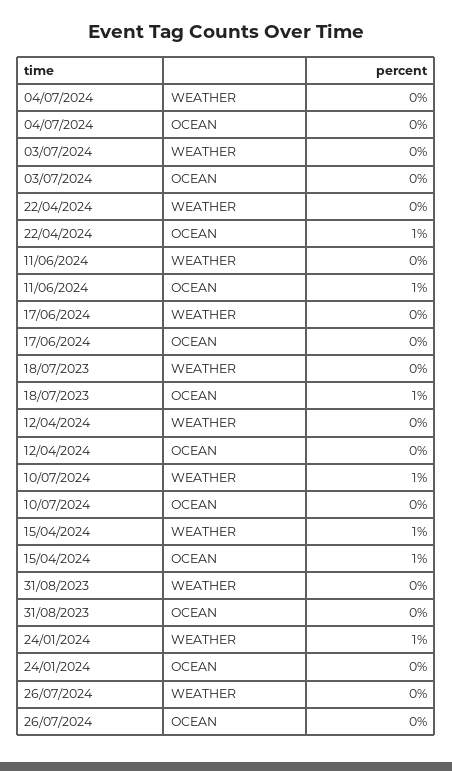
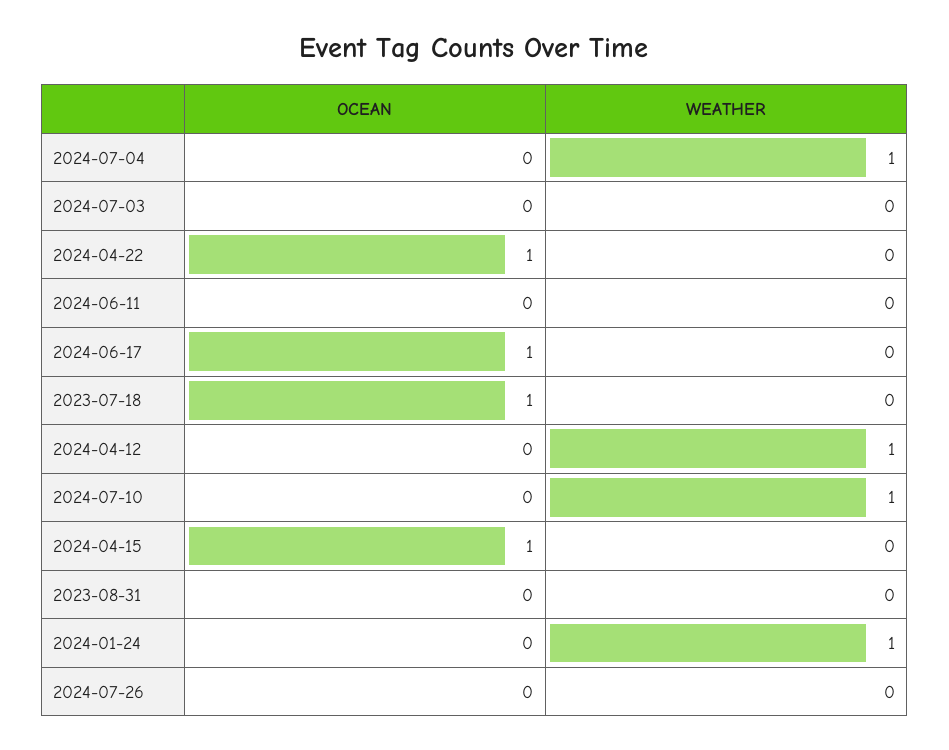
04/07/2024, WEATHER: 0 -> 1
11/06/2024, OCEAN: 1 -> 0
17/06/2024, OCEAN: 0 -> 1
12/04/2024, WEATHER: 0 -> 1
15/04/2024, WEATHER: 1 -> 0

